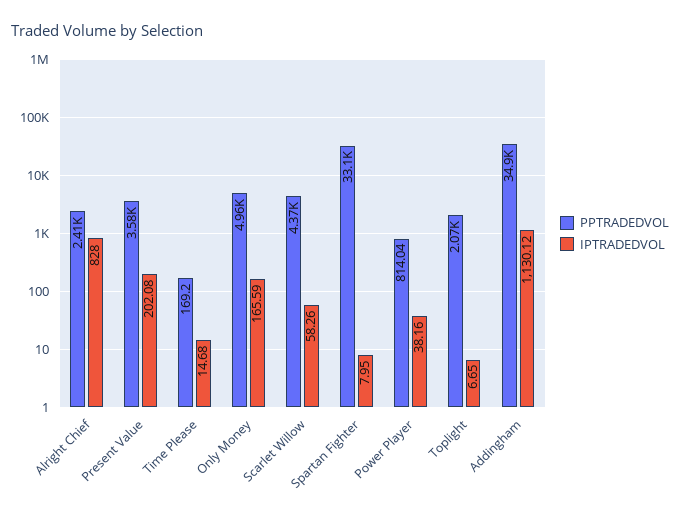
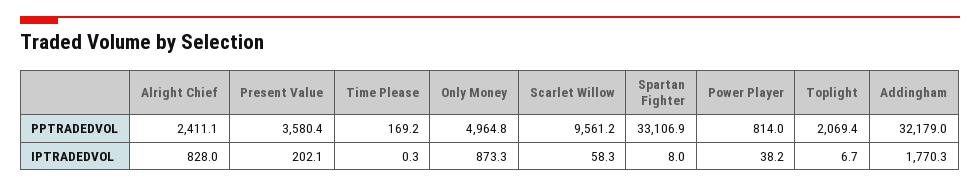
IPTRADEDVOL, Time Please: 14.68 -> 0.3
IPTRADEDVOL, Only Money: 165.59 -> 873.3
PPTRADEDVOL, Scarlet Willow: 4370 -> 9561.2
PPTRADEDVOL, Addingham: 34900 -> 32179
IPTRADEDVOL, Addingham: 1130.12 -> 1770.3

